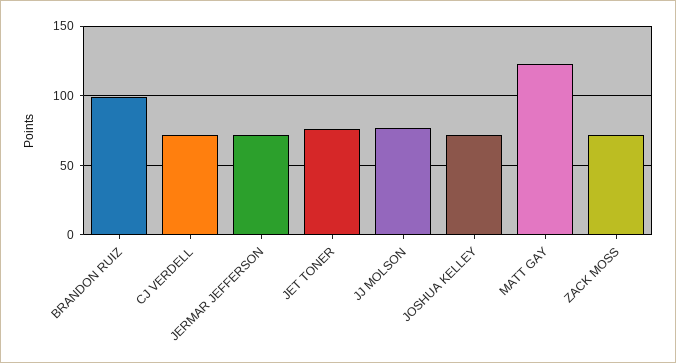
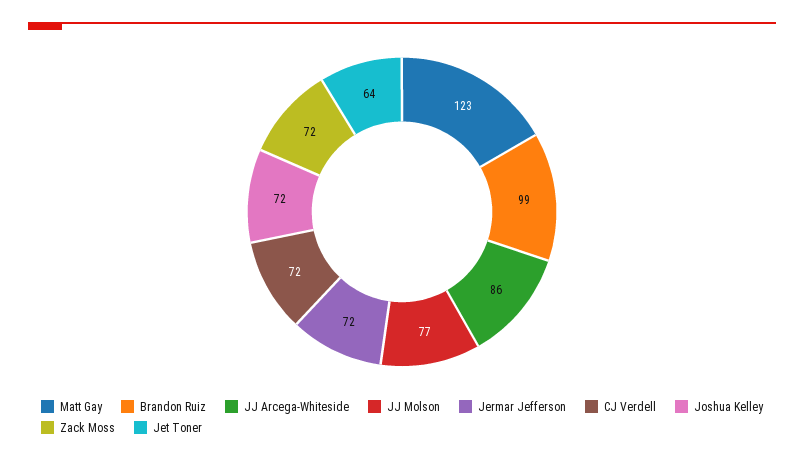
JET TONER: 75 -> 64
JJ Arcega-Whiteside: none -> 86

